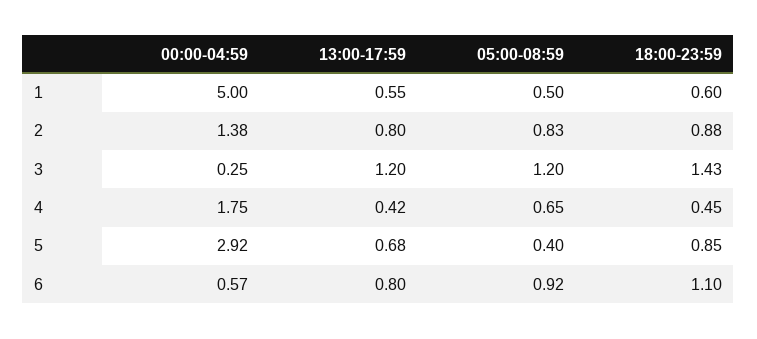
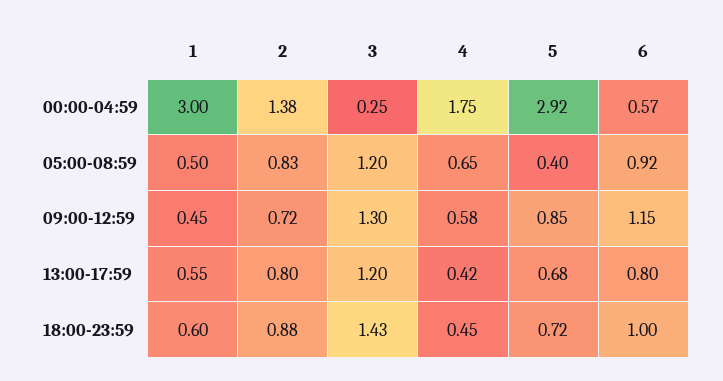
00:00-04:59, 1: 5 -> 3
18:00-23:59, 5: 0.85 -> 0.72
18:00-23:59, 6: 1.1 -> 1
09:00-12:59, 1: none -> 0.45
09:00-12:59, 2: none -> 0.72
09:00-12:59, 3: none -> 1.3
09:00-12:59, 4: none -> 0.58
09:00-12:59, 5: none -> 0.85
09:00-12:59, 6: none -> 1.15

